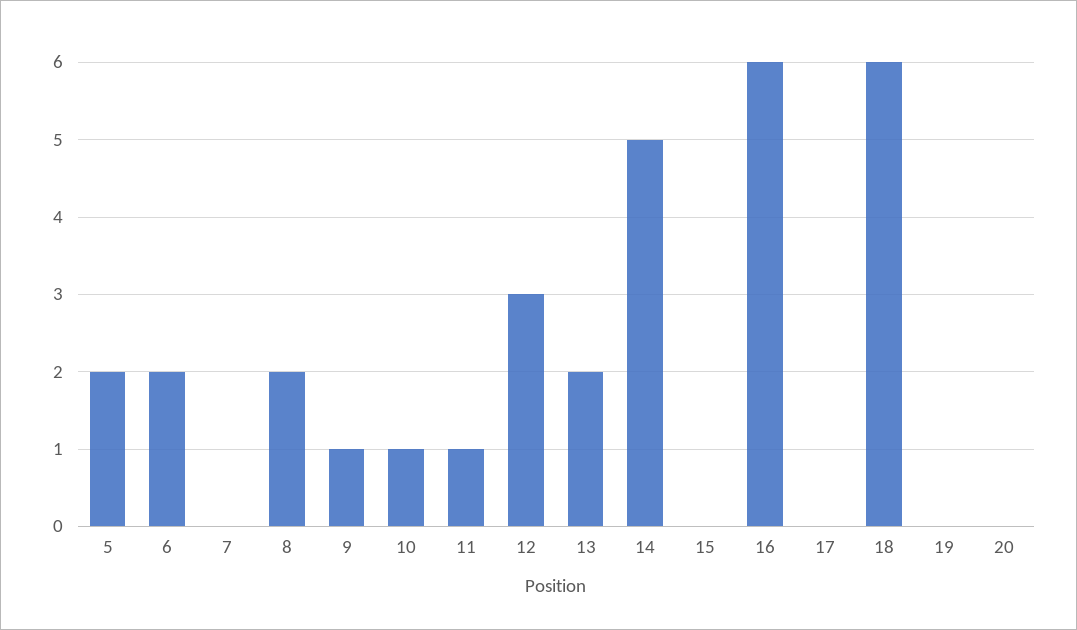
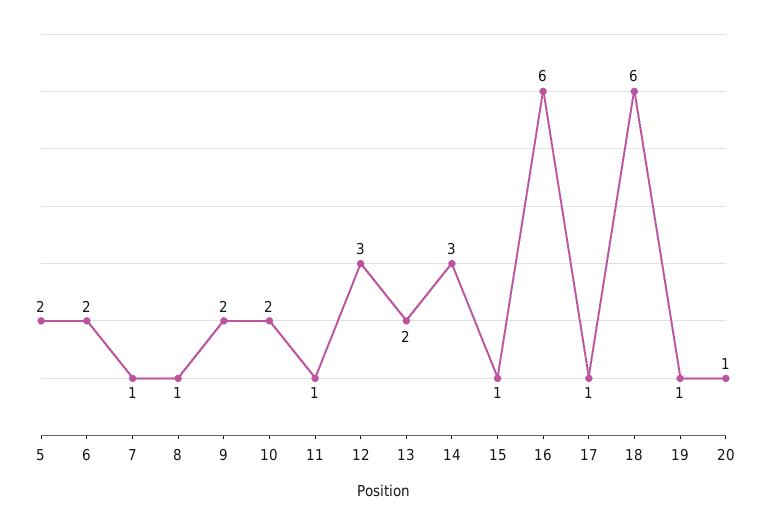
7: 0 -> 1
8: 2 -> 1
9: 1 -> 2
10: 1 -> 2
14: 5 -> 3
15: 0 -> 1
17: 0 -> 1
19: 0 -> 1
20: 0 -> 1

